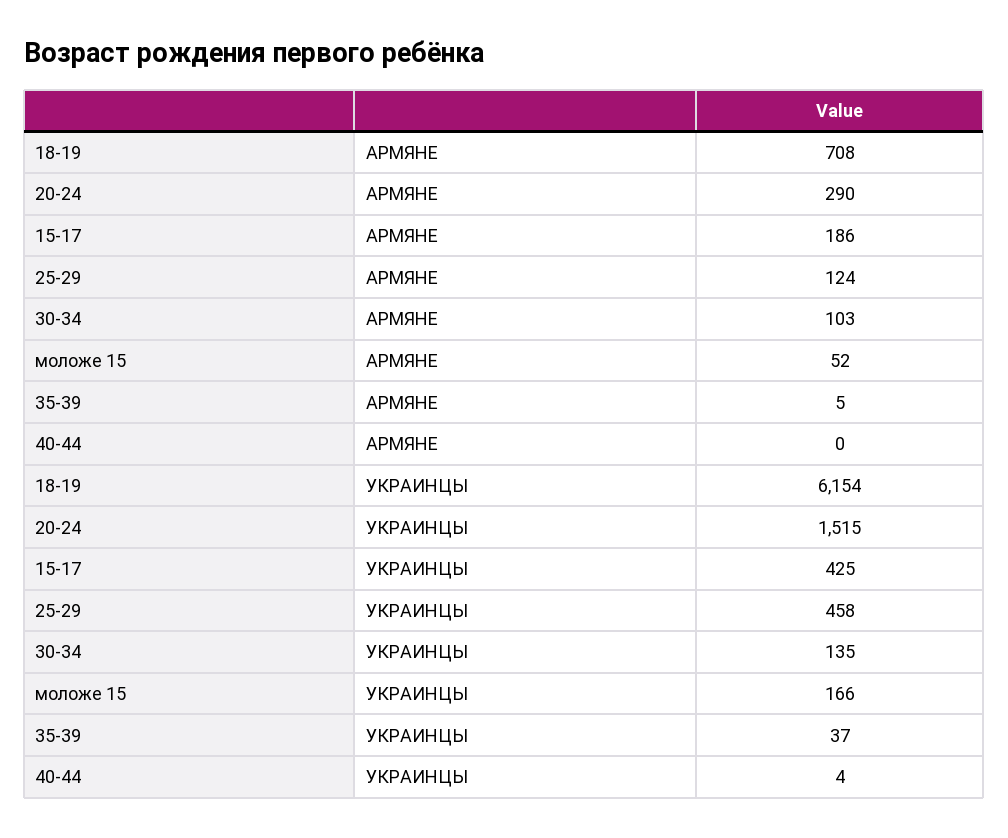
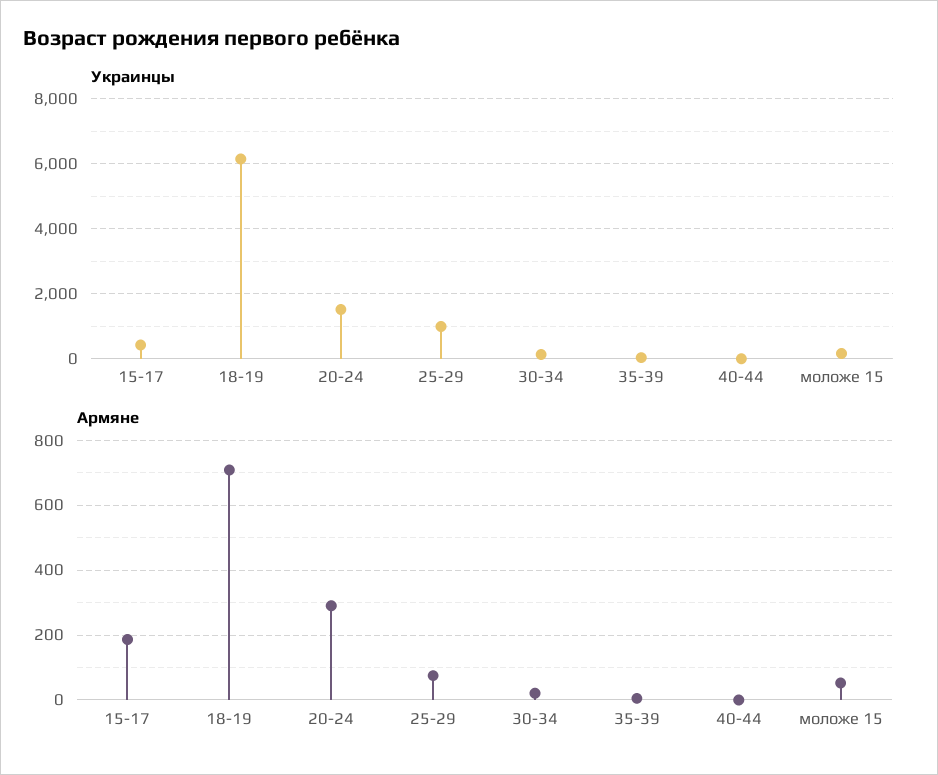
АРМЯНЕ, 25-29: 124 -> 80
АРМЯНЕ, 30-34: 103 -> 20
УКРАИНЦЫ, 25-29: 458 -> 1000

